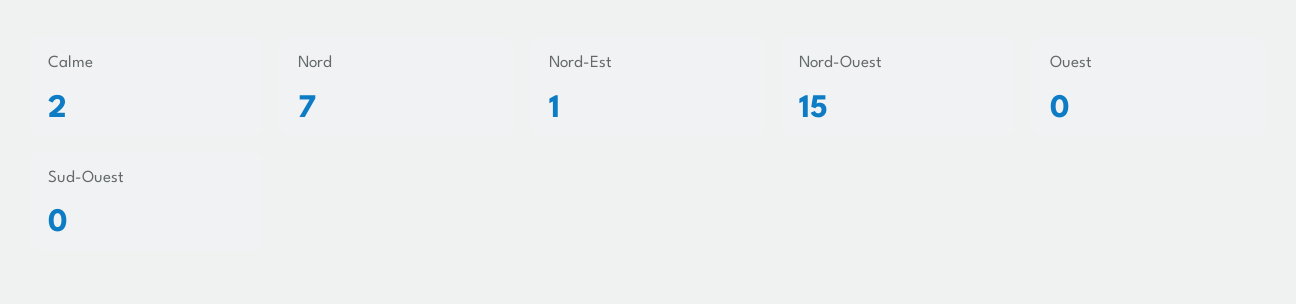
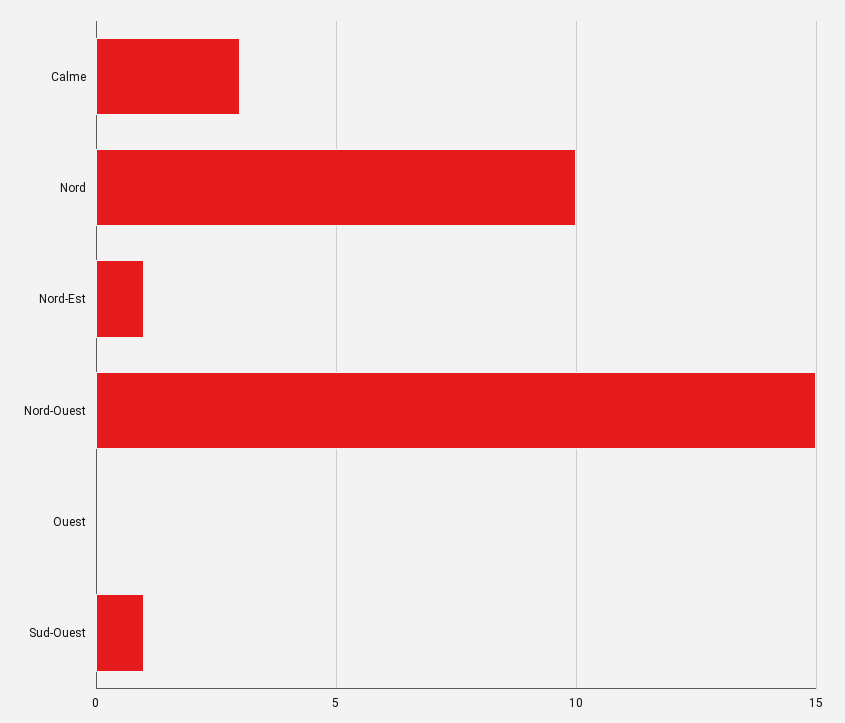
Calme: 2 -> 3
Nord: 7 -> 10
Sud-Ouest: 0 -> 1

